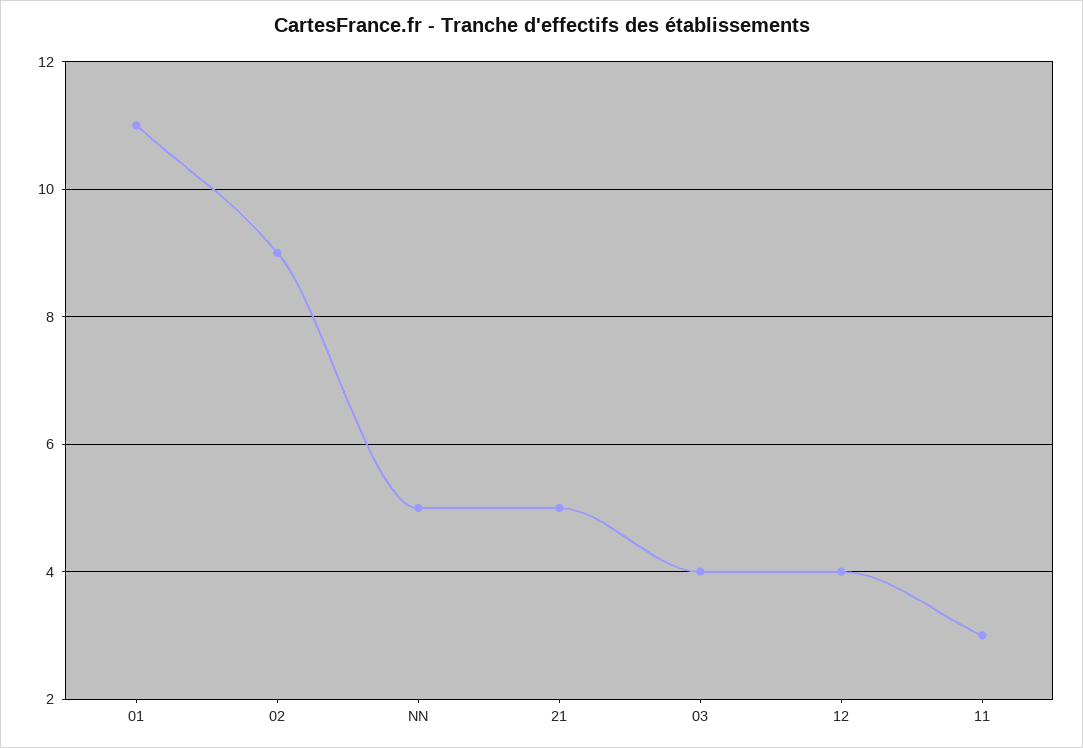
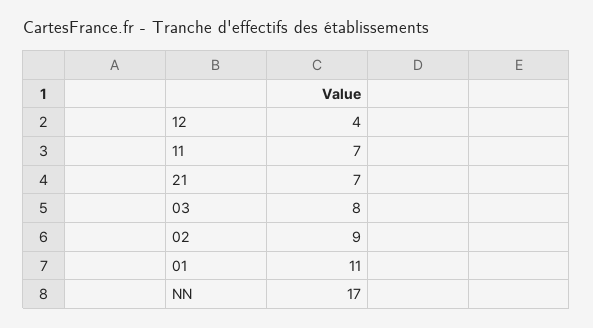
NN: 5 -> 17
21: 5 -> 7
03: 4 -> 8
11: 3 -> 7

